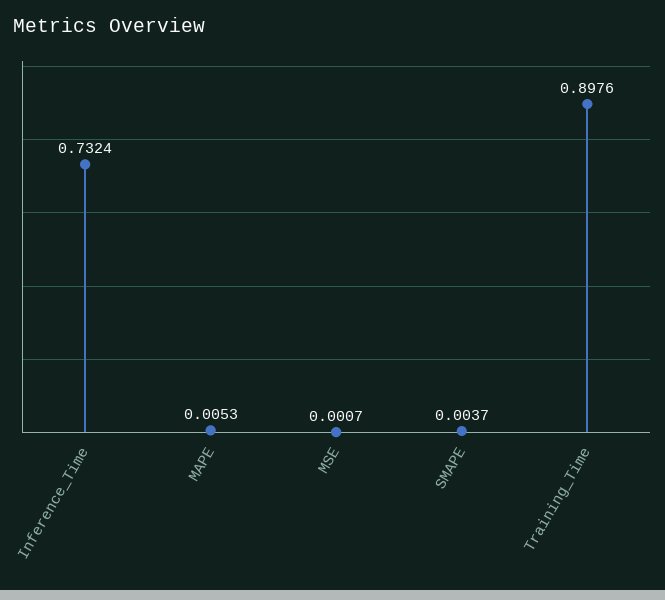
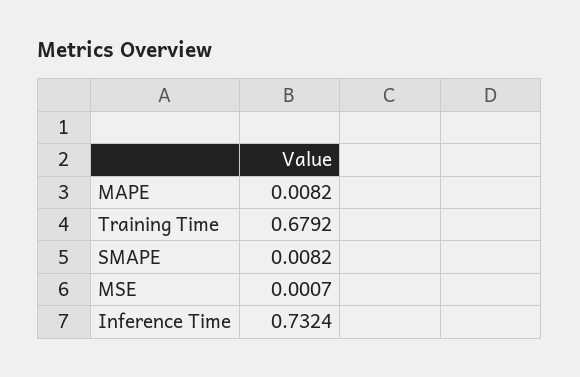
MAPE: 0.0053 -> 0.0082
SMAPE: 0.0037 -> 0.0082
Training_Time: 0.8976 -> 0.6792

